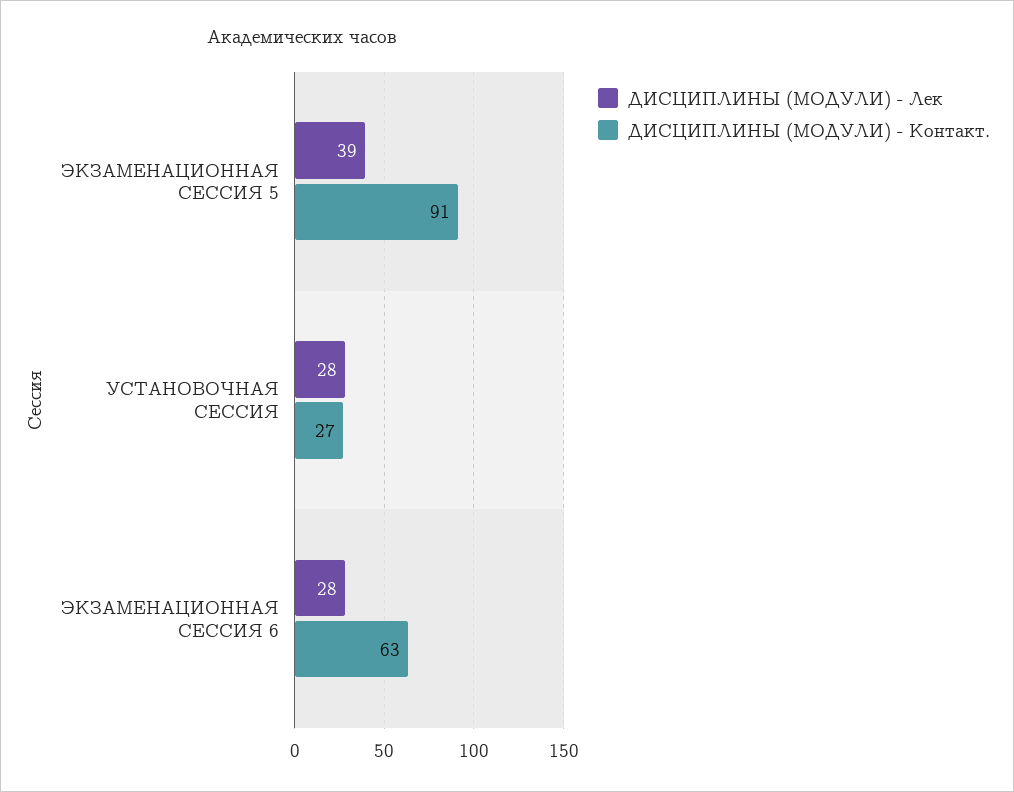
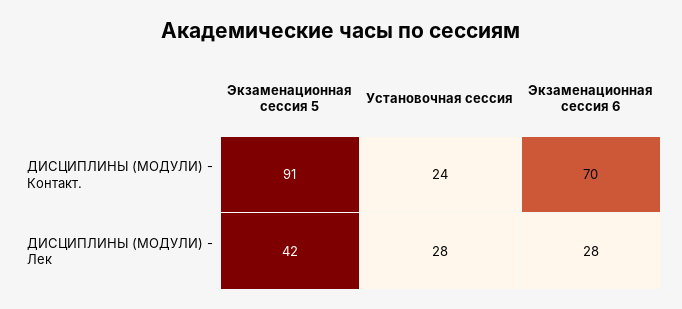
ДИСЦИПЛИНЫ (МОДУЛИ) - Лек, ЭКЗАМЕНАЦИОННАЯ СЕССИЯ 5: 39 -> 42
ДИСЦИПЛИНЫ (МОДУЛИ) - Контакт., УСТАНОВОЧНАЯ СЕССИЯ: 27 -> 24
ДИСЦИПЛИНЫ (МОДУЛИ) - Контакт., ЭКЗАМЕНАЦИОННАЯ СЕССИЯ 6: 63 -> 70

